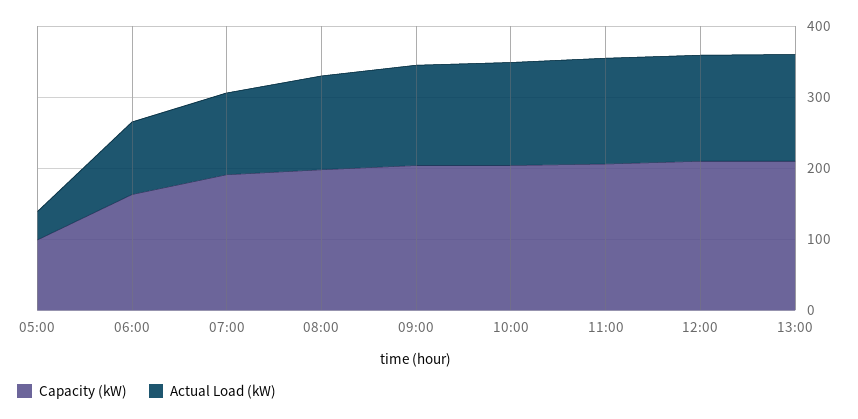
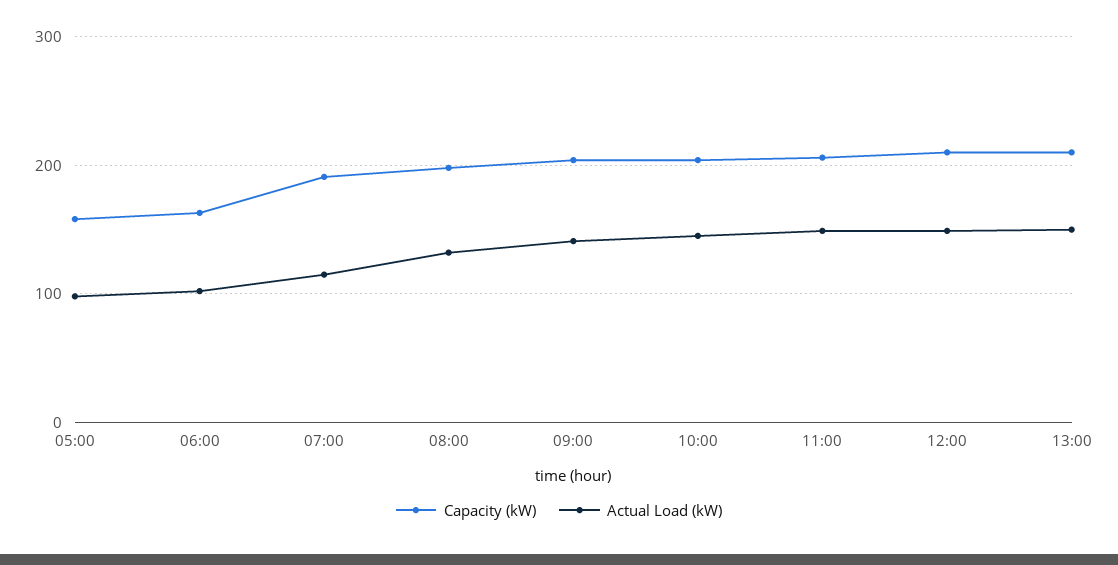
Capacity (kW), 05:00: 100 -> 160
Actual Load (kW), 05:00: 40 -> 100

